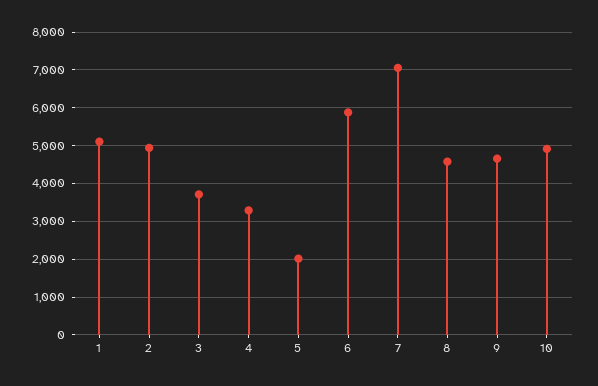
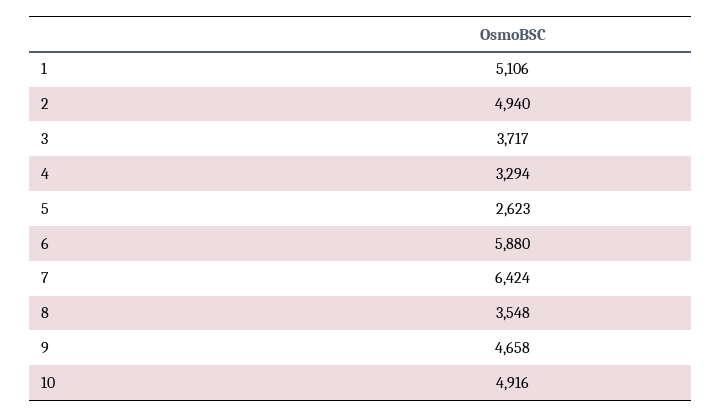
5: 2000 -> 2623
7: 7000 -> 6424
8: 4600 -> 3548

